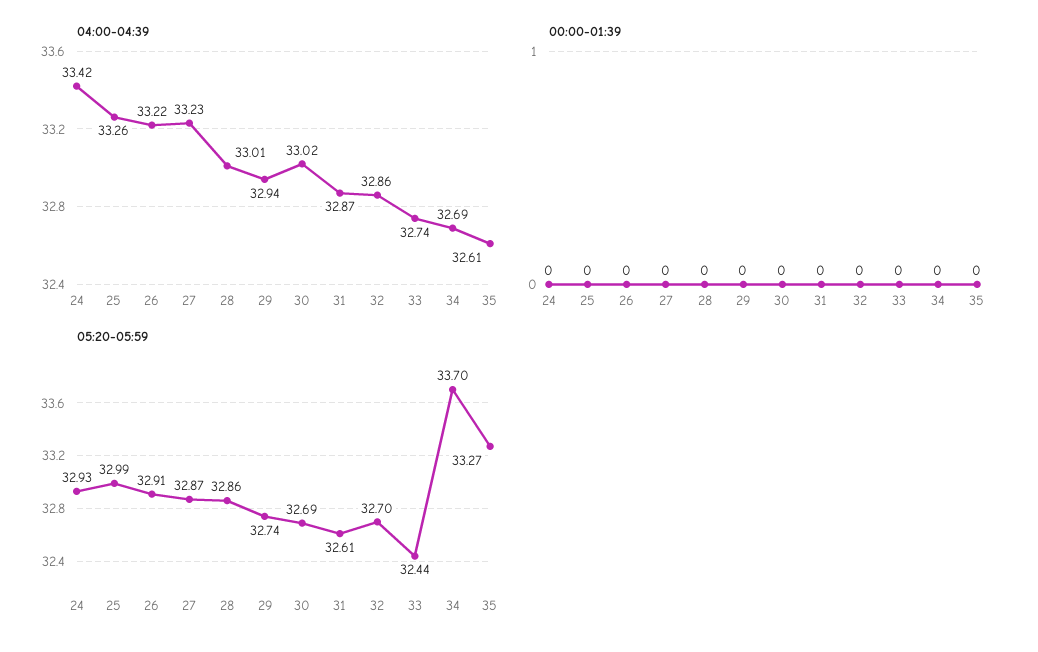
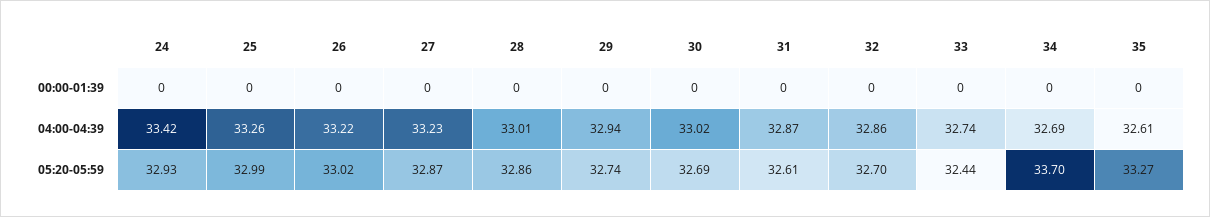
05:20-05:59, 26: 32.91 -> 33.02

